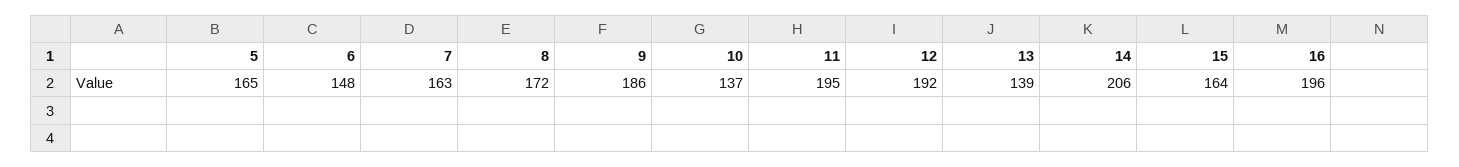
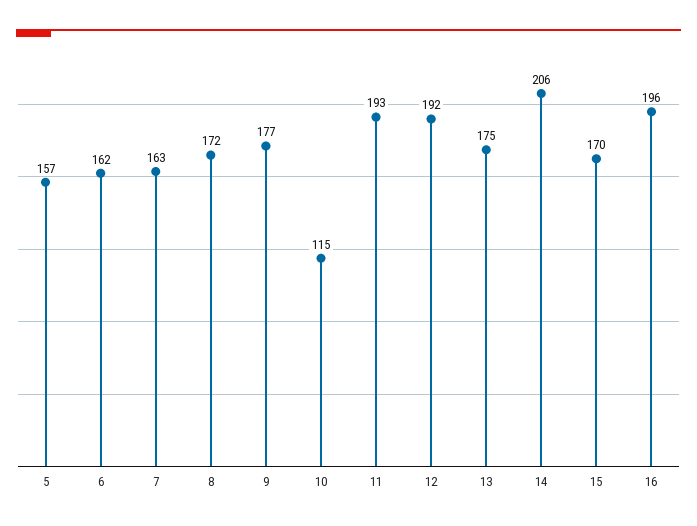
5: 165 -> 157
6: 148 -> 162
9: 186 -> 177
10: 137 -> 115
11: 195 -> 193
13: 139 -> 175
15: 164 -> 170

